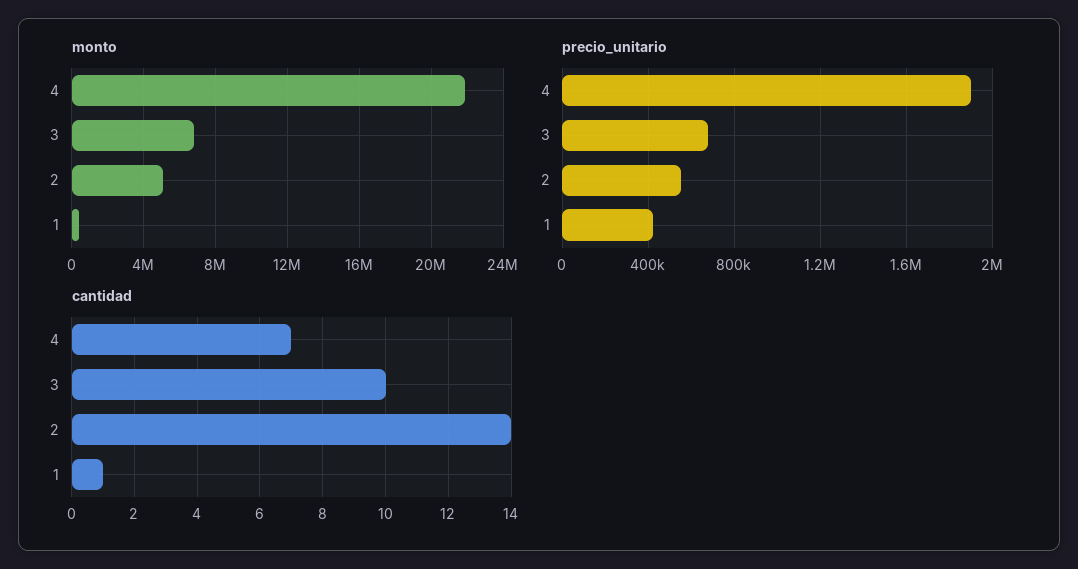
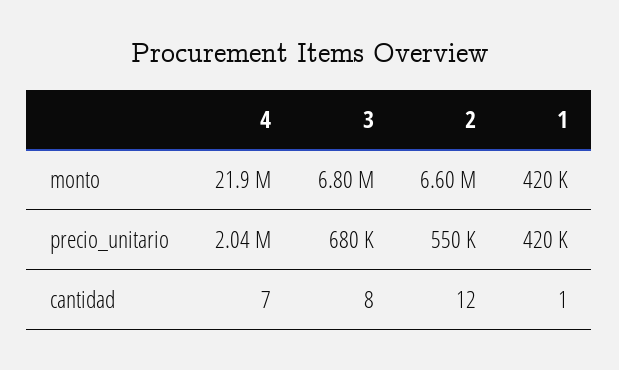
monto, 2: 5000000 -> 6600000
precio_unitario, 4: 1900000 -> 2040000
cantidad, 3: 10 -> 8
cantidad, 2: 14 -> 12

